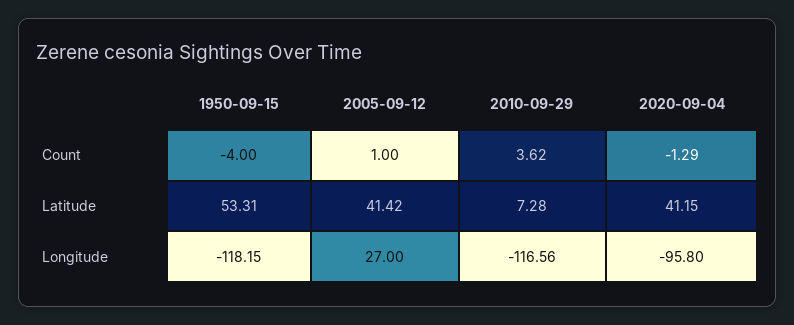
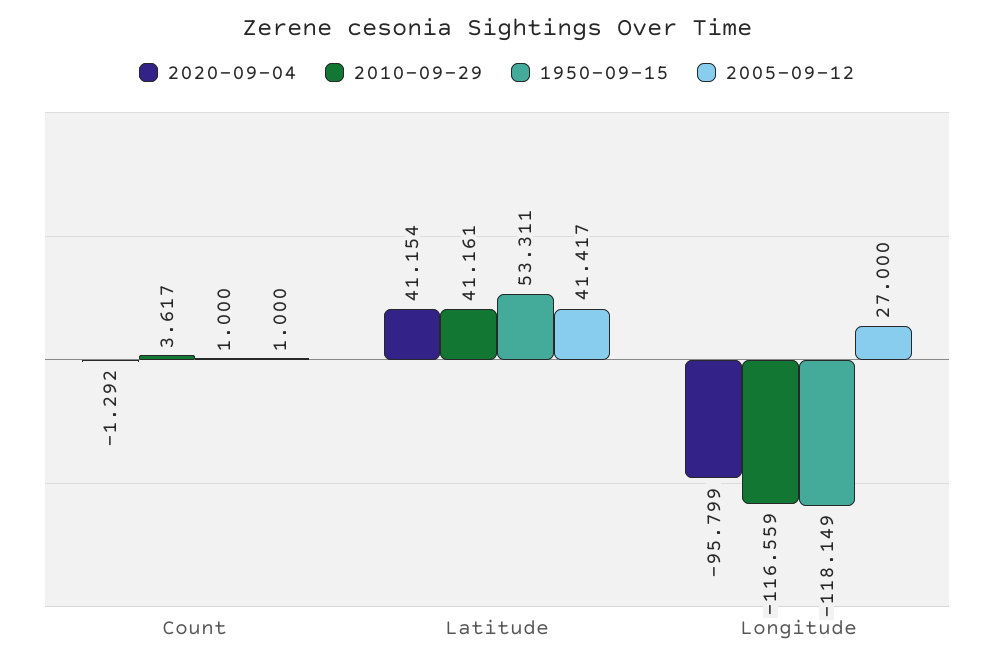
1950-09-15, Count: -4 -> 1
2010-09-29, Latitude: 7.28 -> 41.161

